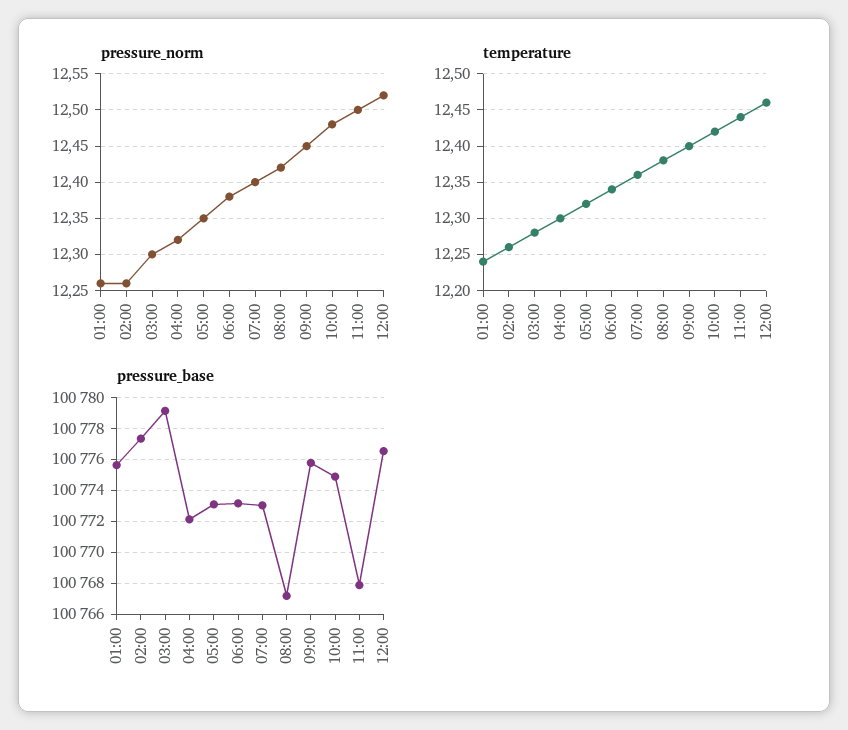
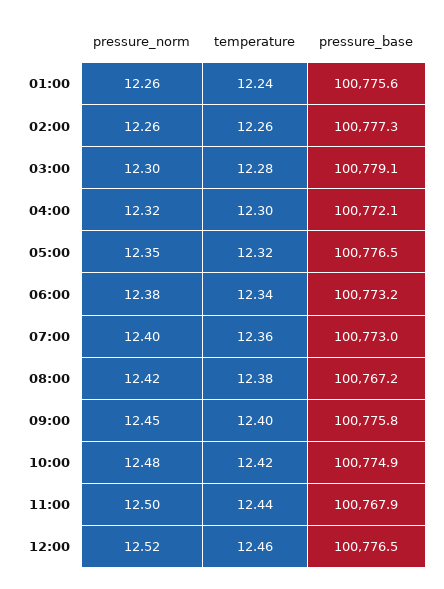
pressure_base, 05:00: 100773 -> 100776.5

